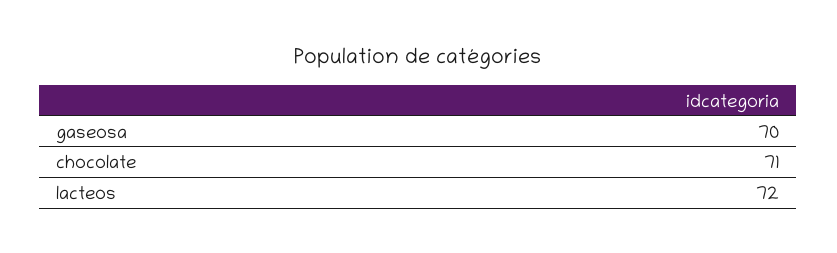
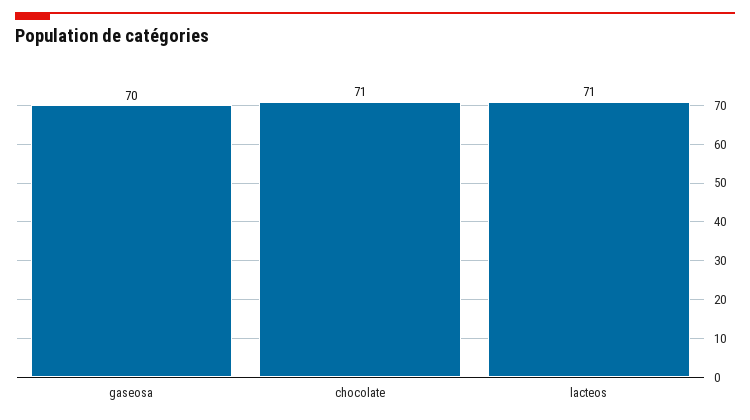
lacteos: 72 -> 71

